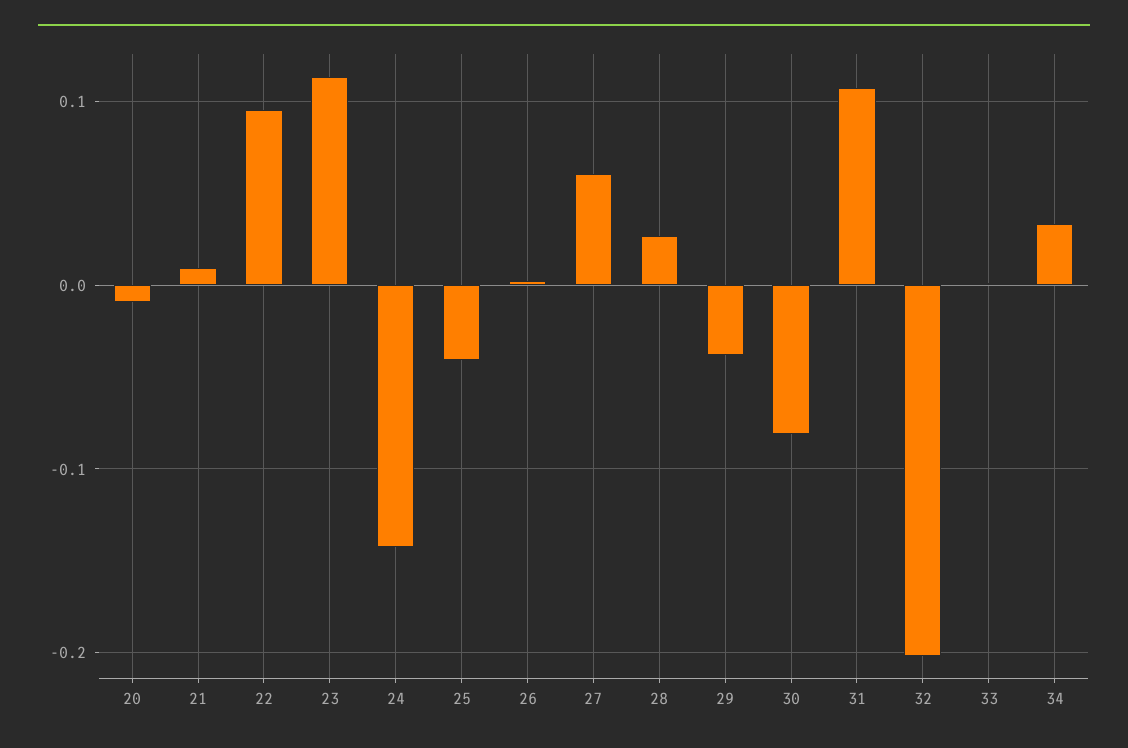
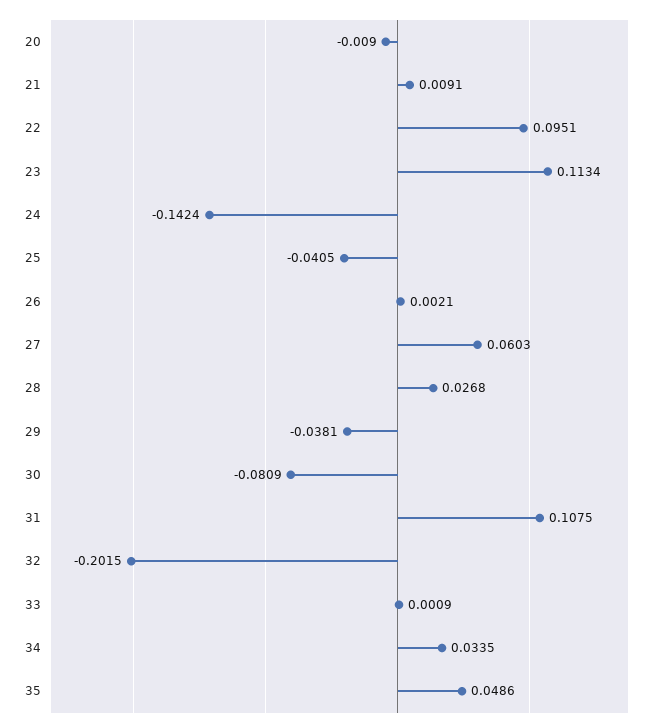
35: none -> 0.0486

